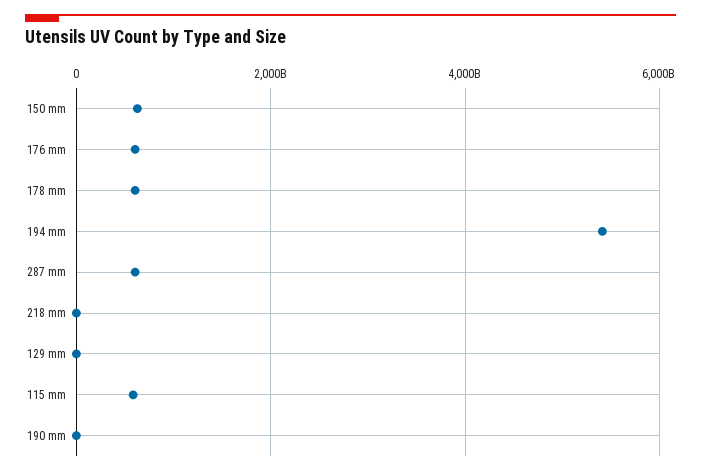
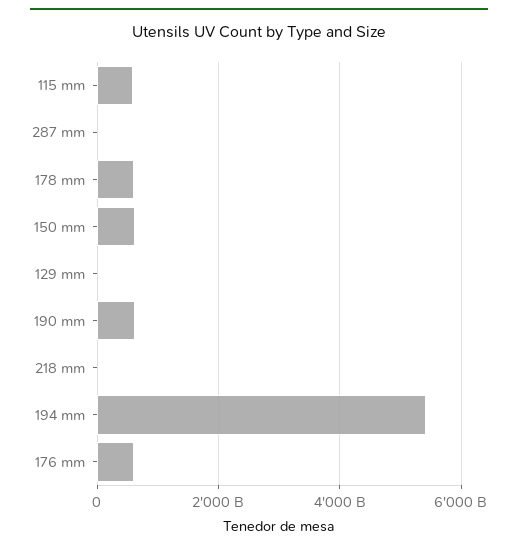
287 mm: 600000000000 -> 0
190 mm: 0 -> 600000000000

